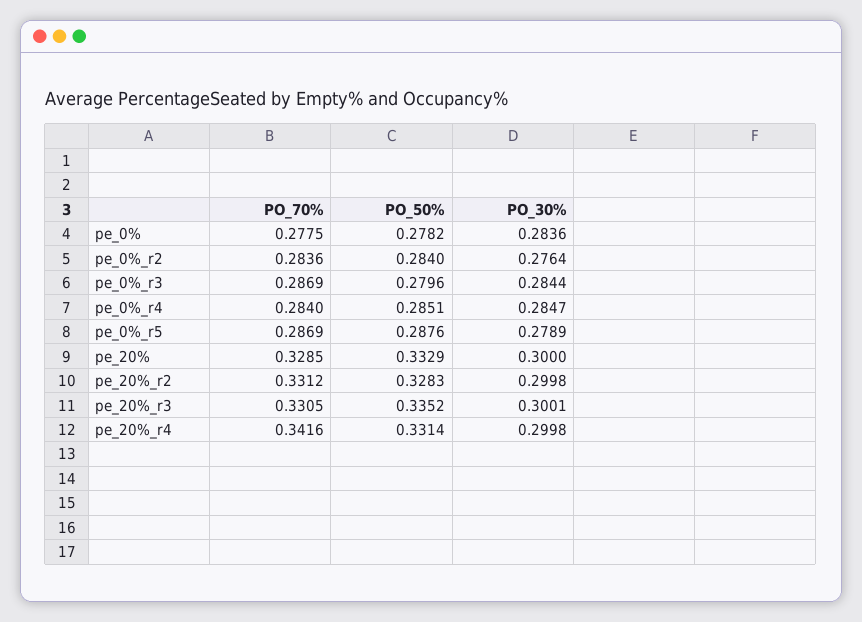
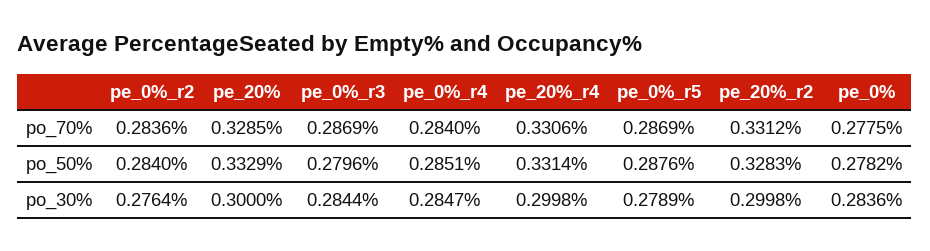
PO_70%, pe_20%_r3: 0.3305 -> none
PO_50%, pe_20%_r3: 0.3352 -> none
PO_30%, pe_20%_r3: 0.3001 -> none
PO_70%, pe_20%_r4: 0.3416 -> 0.3306

